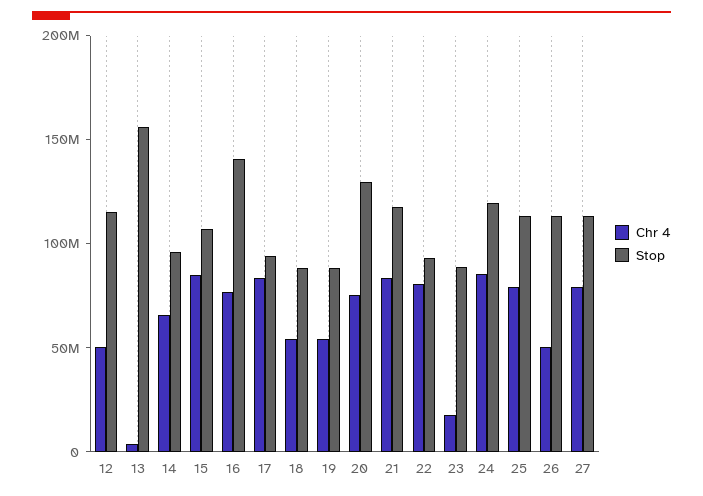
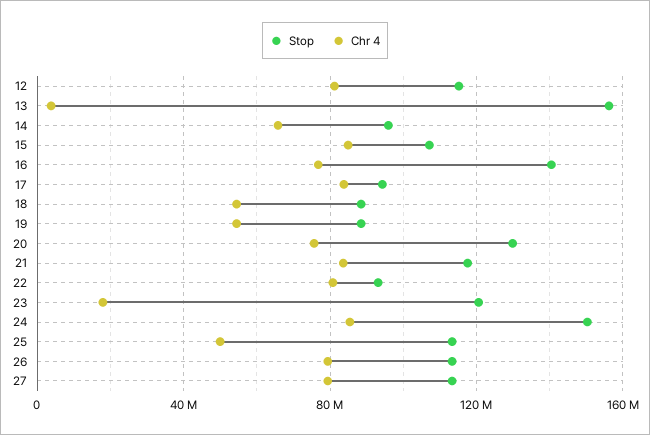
Chr 4, 12: 50000000 -> 80000000
Stop, 23: 90000000 -> 120000000
Stop, 24: 120000000 -> 150000000
Chr 4, 25: 80000000 -> 50000000
Chr 4, 26: 50000000 -> 80000000

